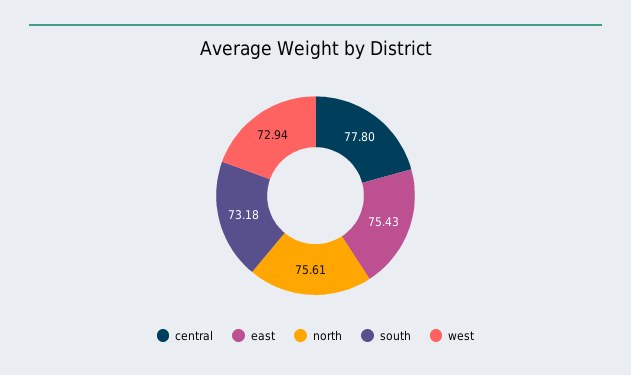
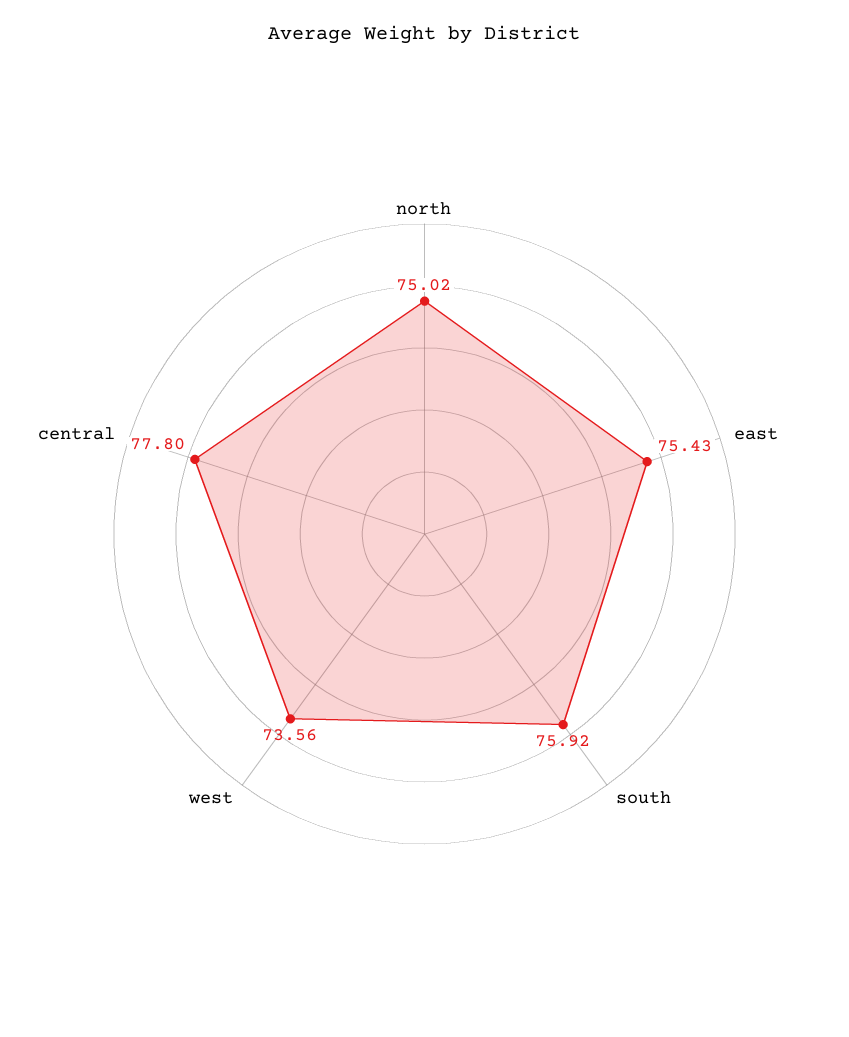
north: 75.61 -> 75.02
south: 73.18 -> 75.92
west: 72.94 -> 73.56

